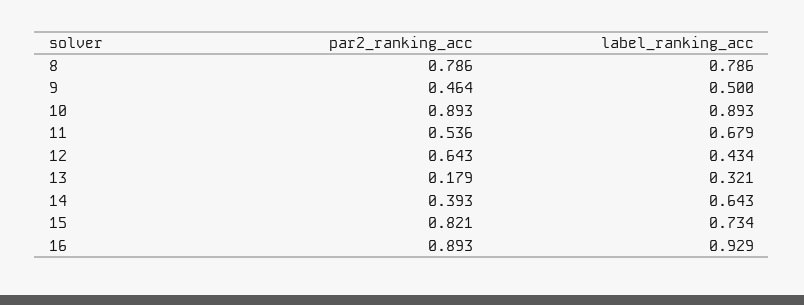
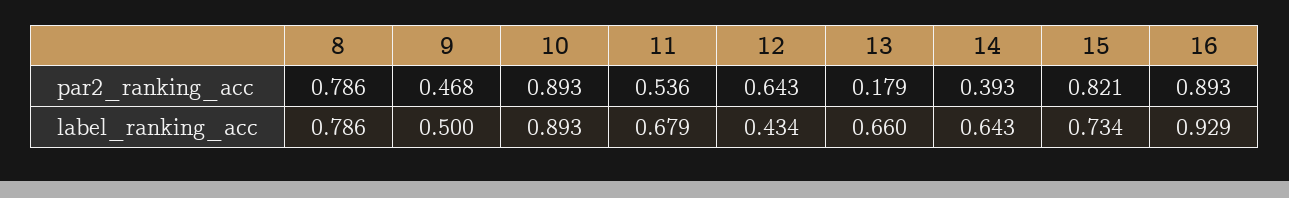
par2_ranking_acc, 9: 0.464 -> 0.468
label_ranking_acc, 13: 0.321 -> 0.66

